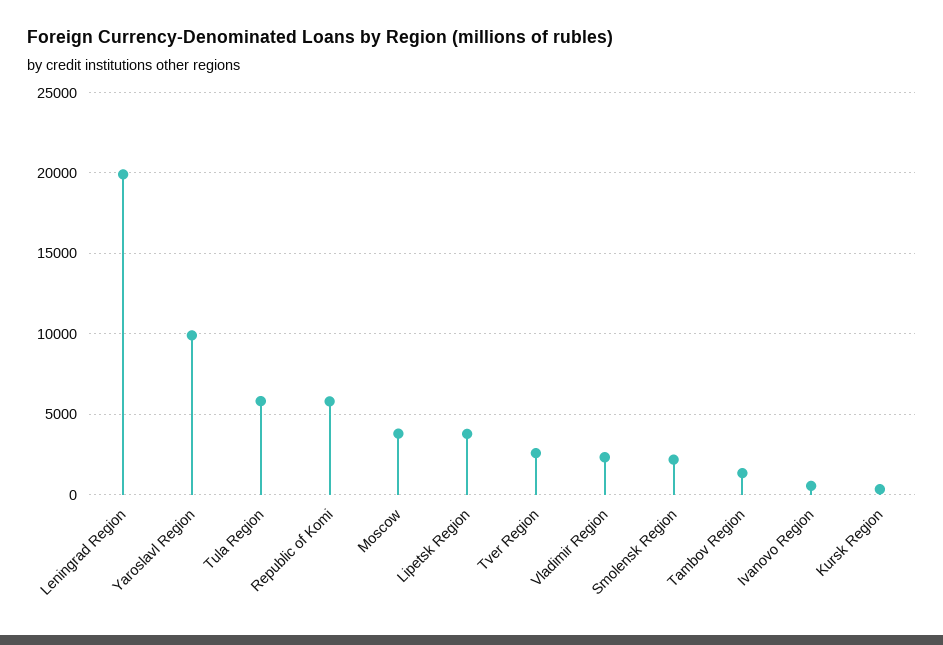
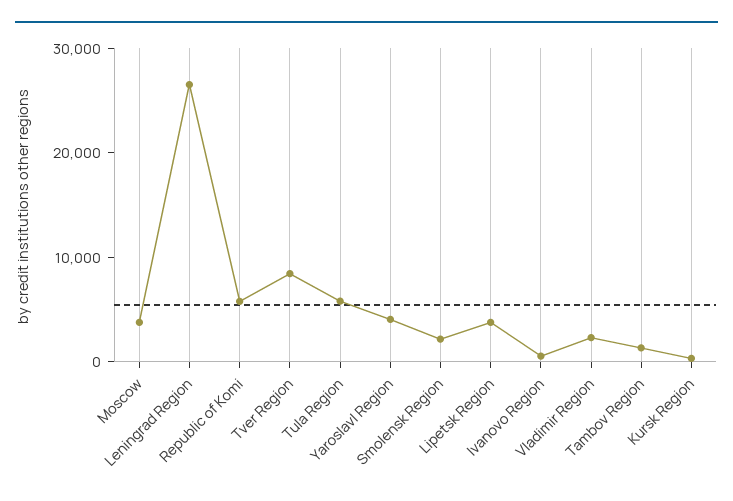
Leningrad Region: 20000 -> 26000
Yaroslavl Region: 10000 -> 4000
Tver Region: 2500 -> 8000

